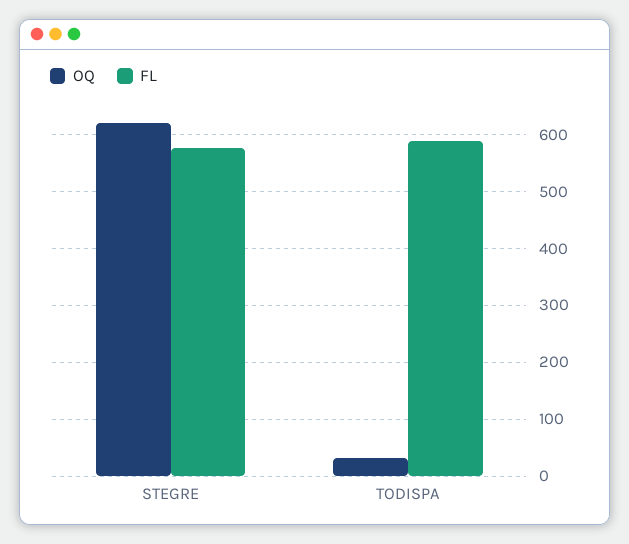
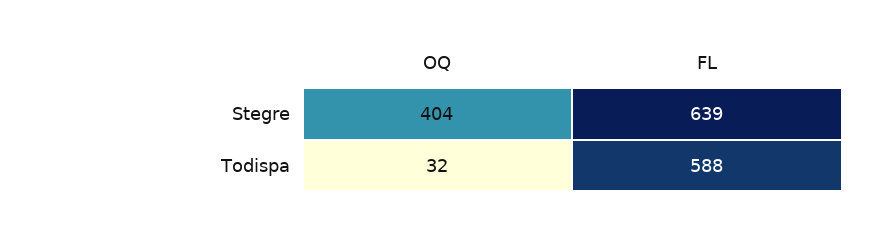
OQ, STEGRE: 620 -> 404
FL, STEGRE: 580 -> 639

